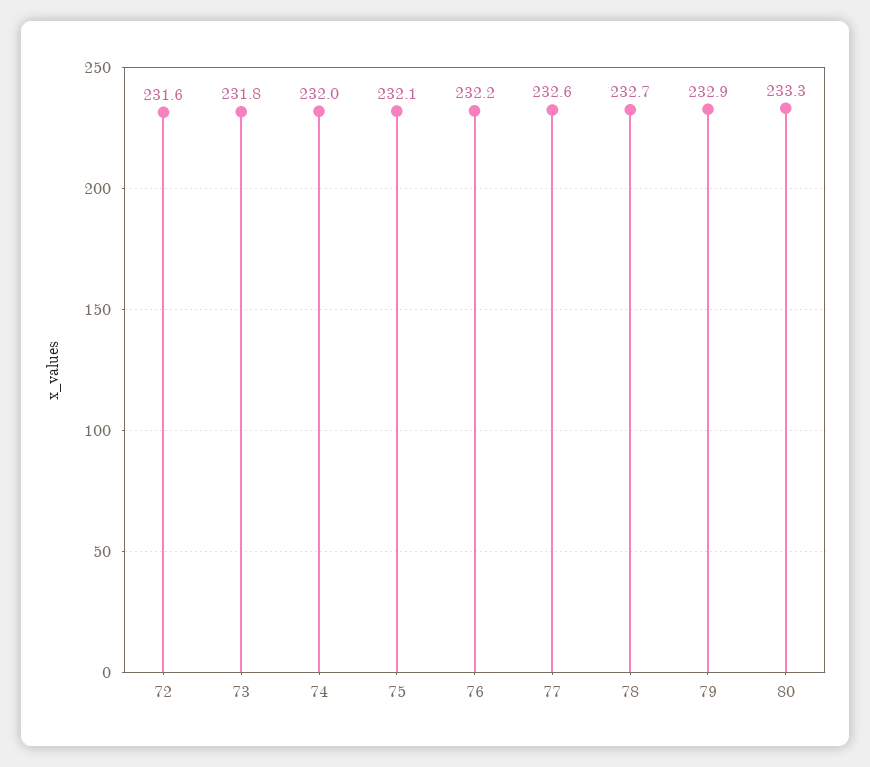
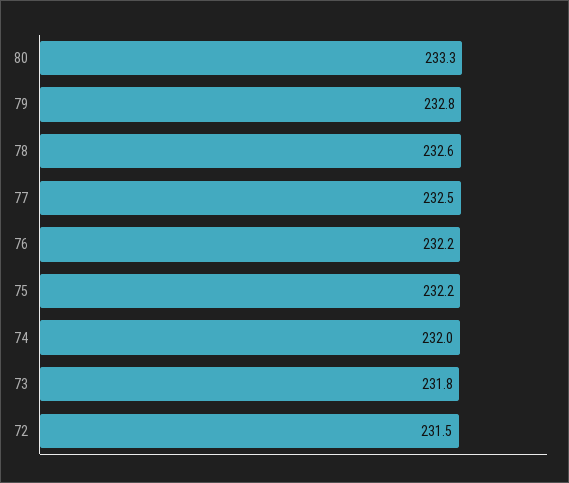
72: 231.6 -> 231.5
75: 232.1 -> 232.2
77: 232.6 -> 232.5
78: 232.7 -> 232.6
79: 232.9 -> 232.8

